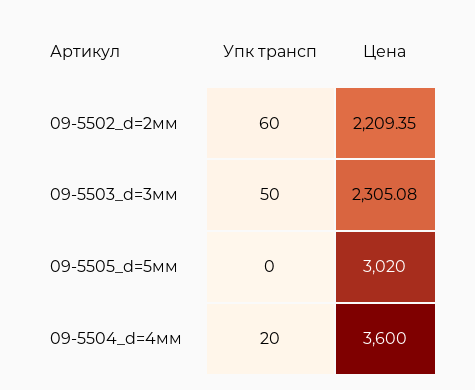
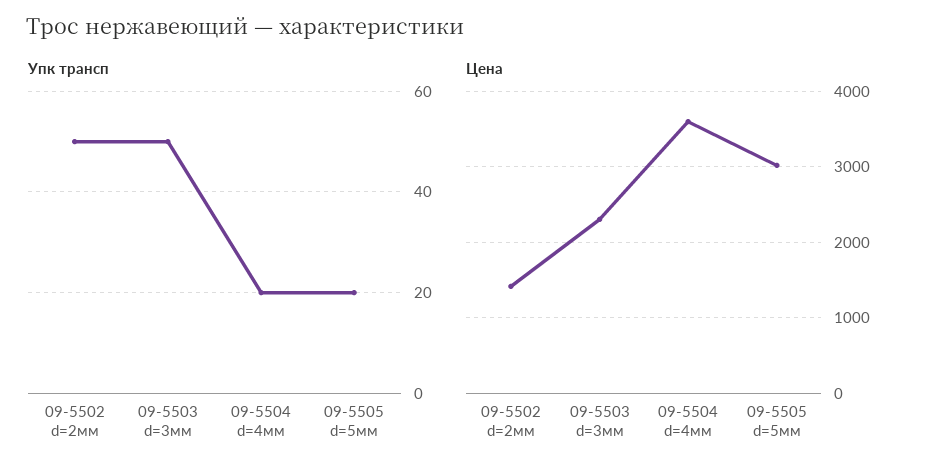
Упк трансп, 09-5502_d=2мм: 60 -> 50
Цена, 09-5502_d=2мм: 2209.35 -> 1400
Упк трансп, 09-5505_d=5мм: 0 -> 20

